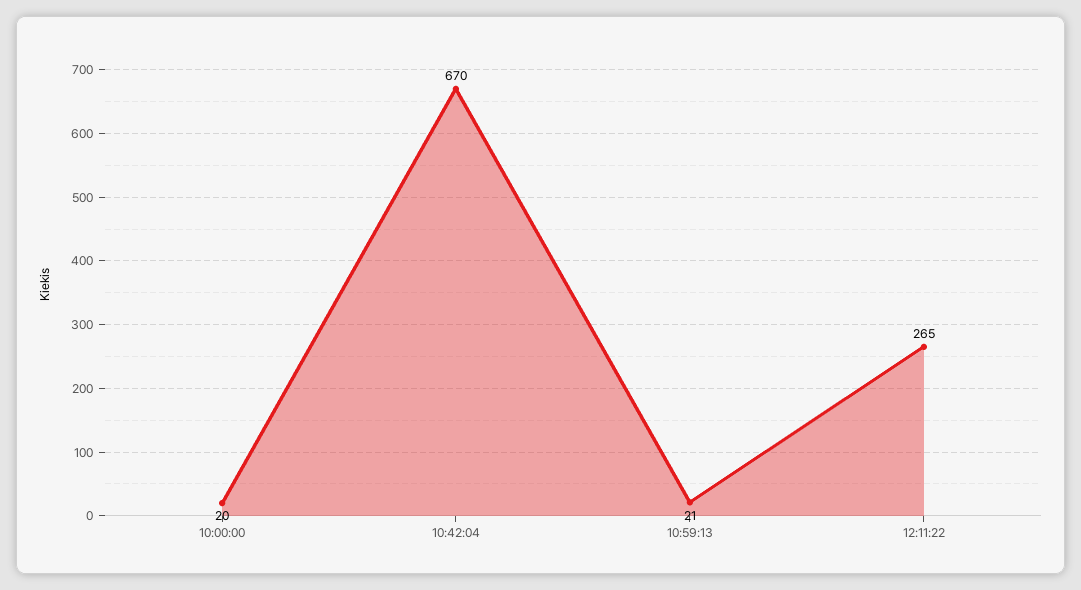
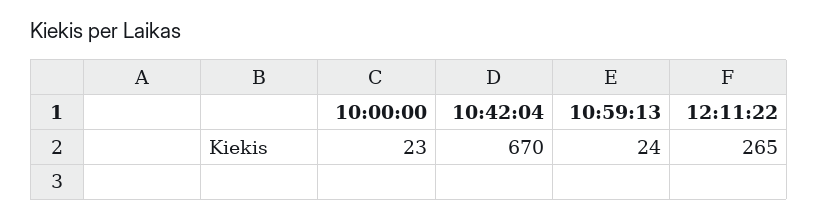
10:00:00: 20 -> 23
10:59:13: 21 -> 24

